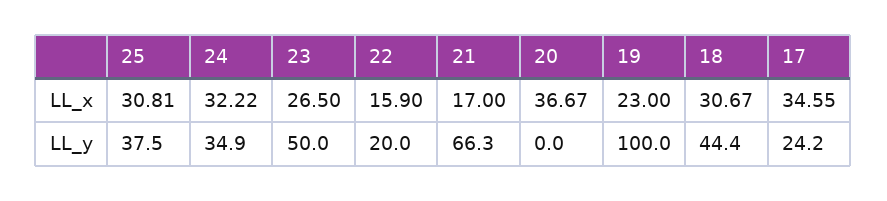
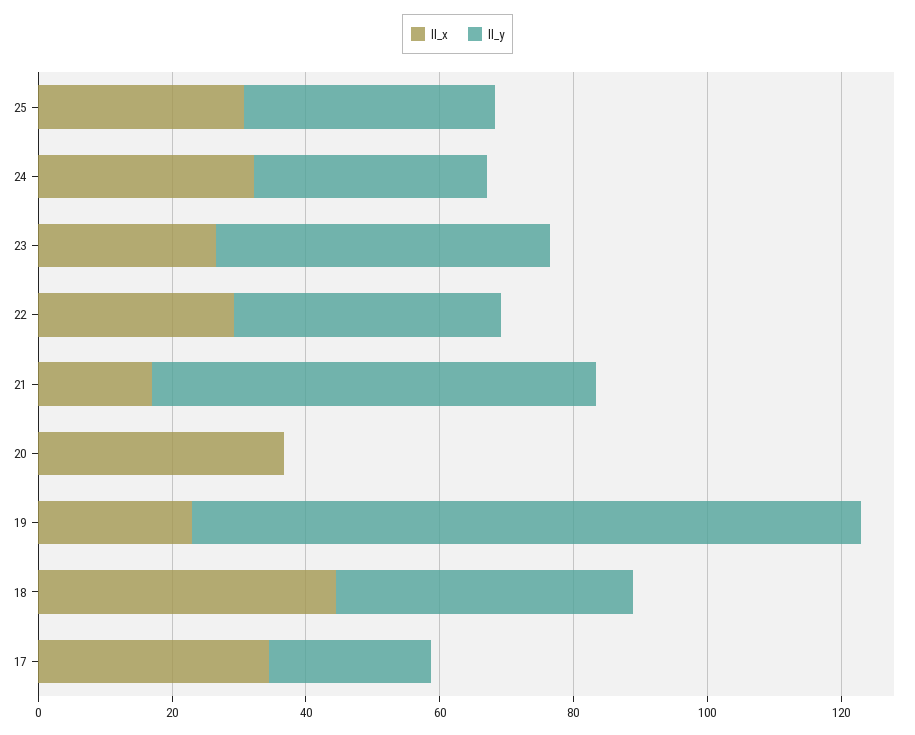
LL_x, 22: 15.9 -> 30
LL_x, 18: 30.67 -> 45
LL_y, 22: 20 -> 40

